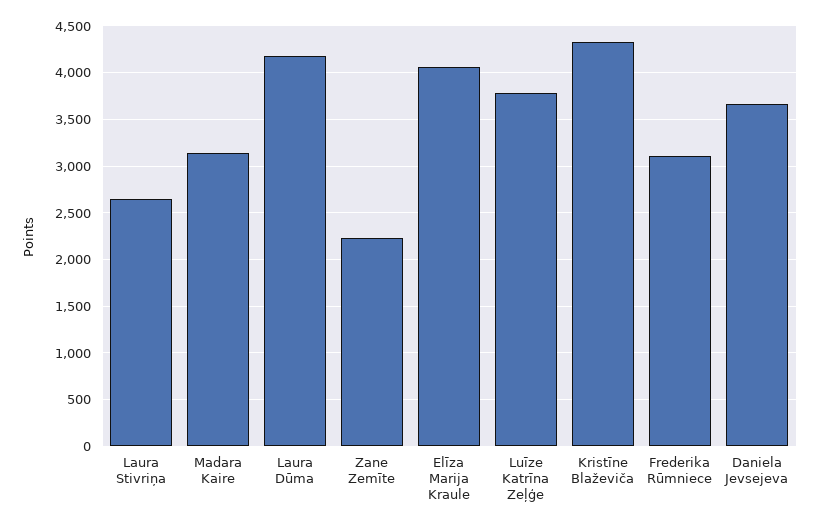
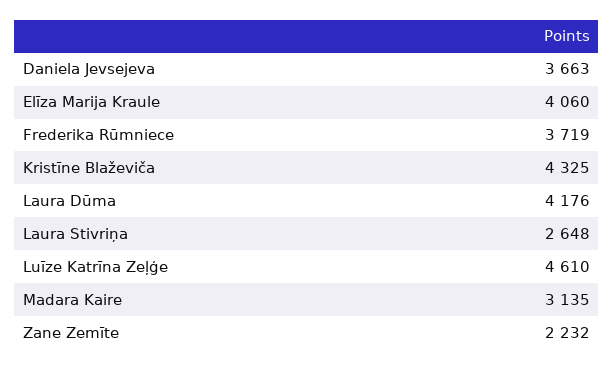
Luīze Katrīna Zeļģe: 3800 -> 4610
Frederika Rūmniece: 3100 -> 3719

